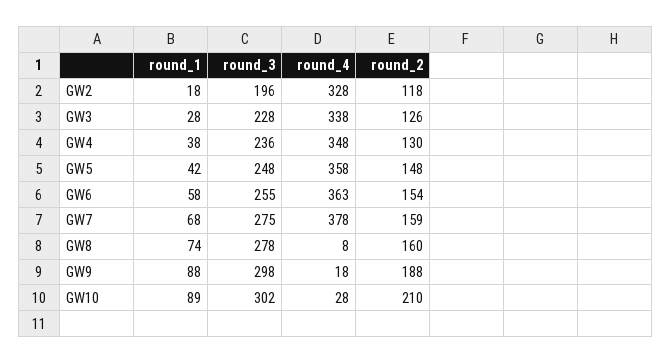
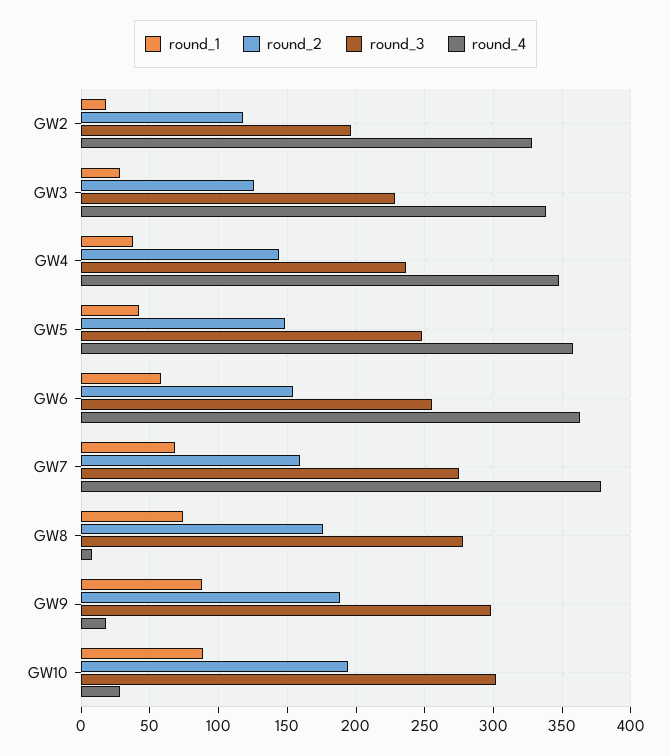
round_2, GW4: 130 -> 145
round_2, GW8: 160 -> 175
round_2, GW10: 210 -> 195

